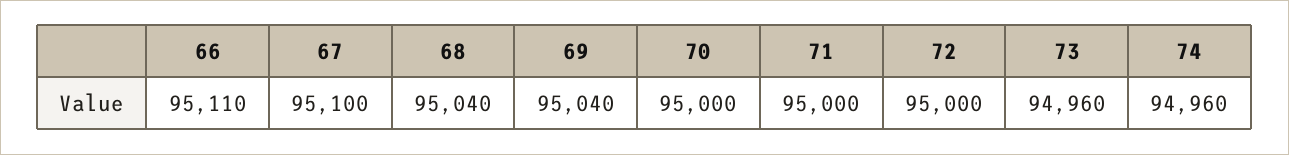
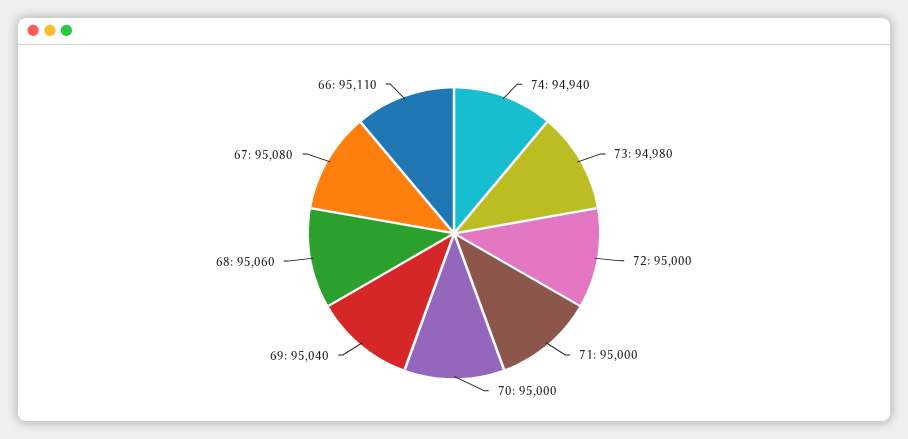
67: 95100 -> 95080
68: 95040 -> 95060
73: 94960 -> 94980
74: 94960 -> 94940

